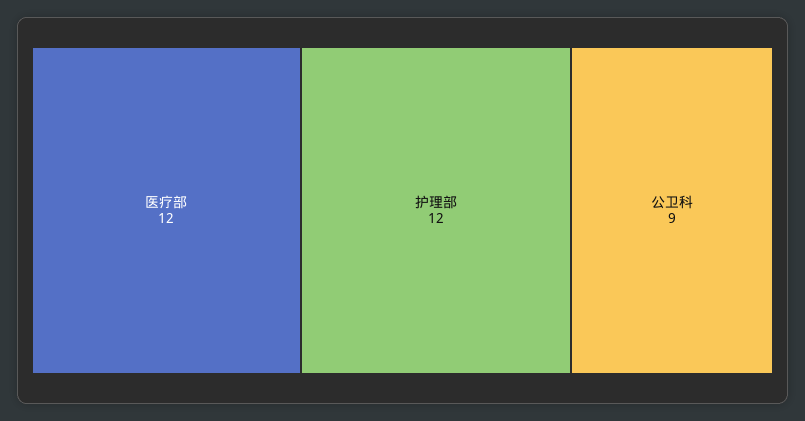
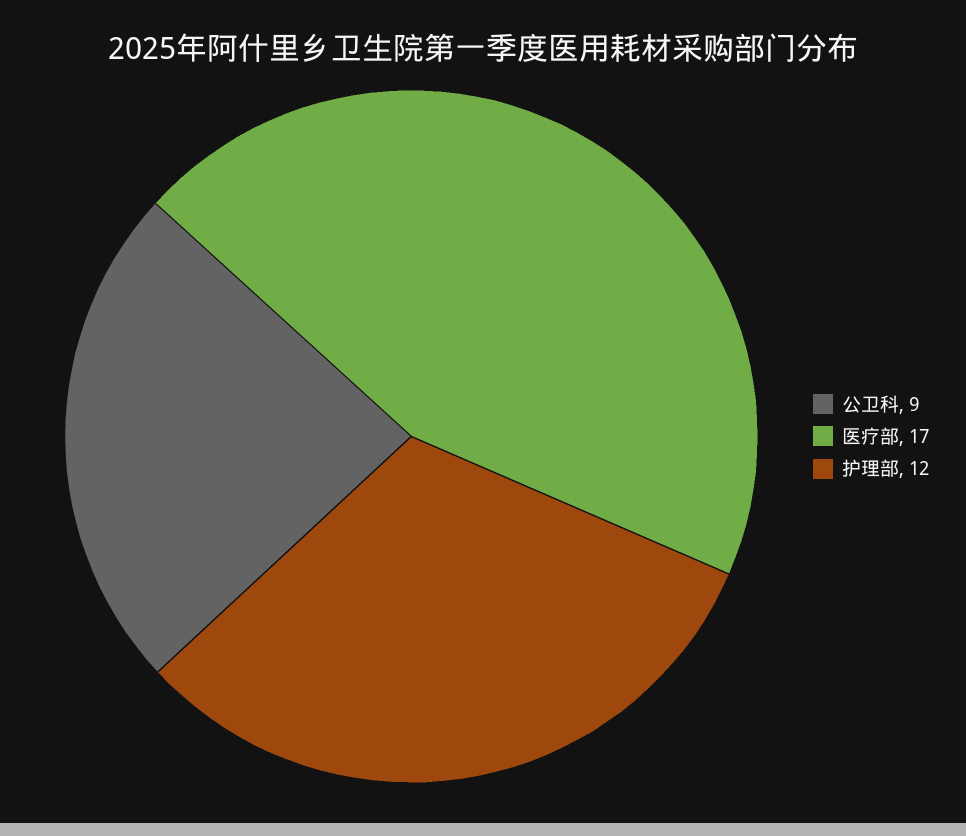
医疗部: 12 -> 17

